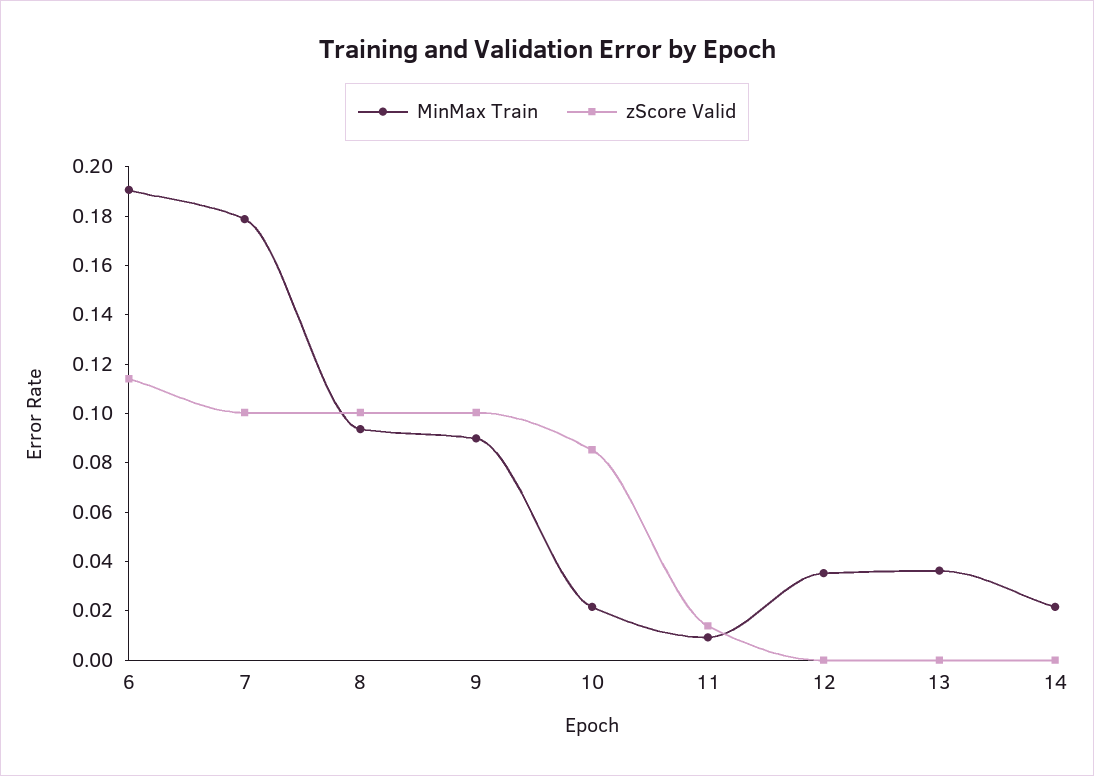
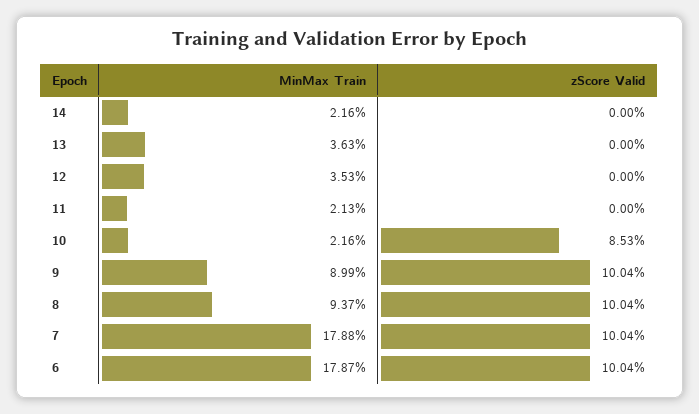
MinMax Train, 6: 0.19 -> 0.1787
zScore Valid, 6: 0.115 -> 0.1004
MinMax Train, 11: 0.01 -> 0.0213
zScore Valid, 11: 0.015 -> 0

